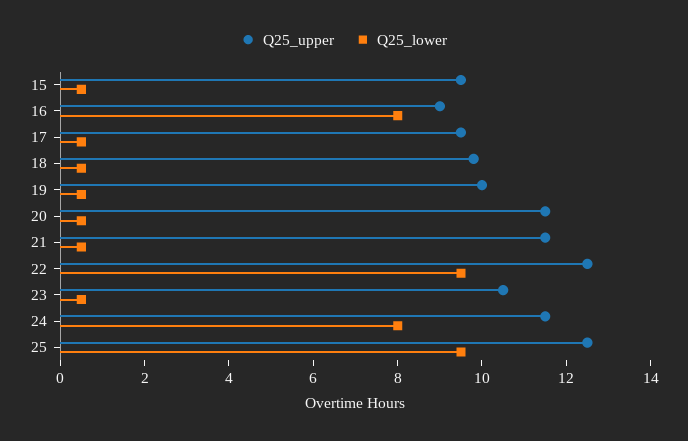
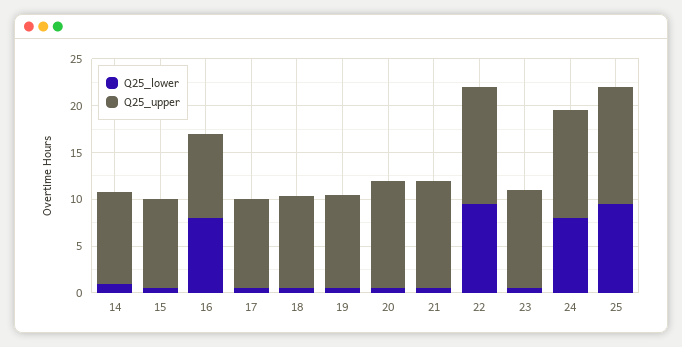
Q25_lower, 14: none -> 1
Q25_upper, 14: none -> 10

